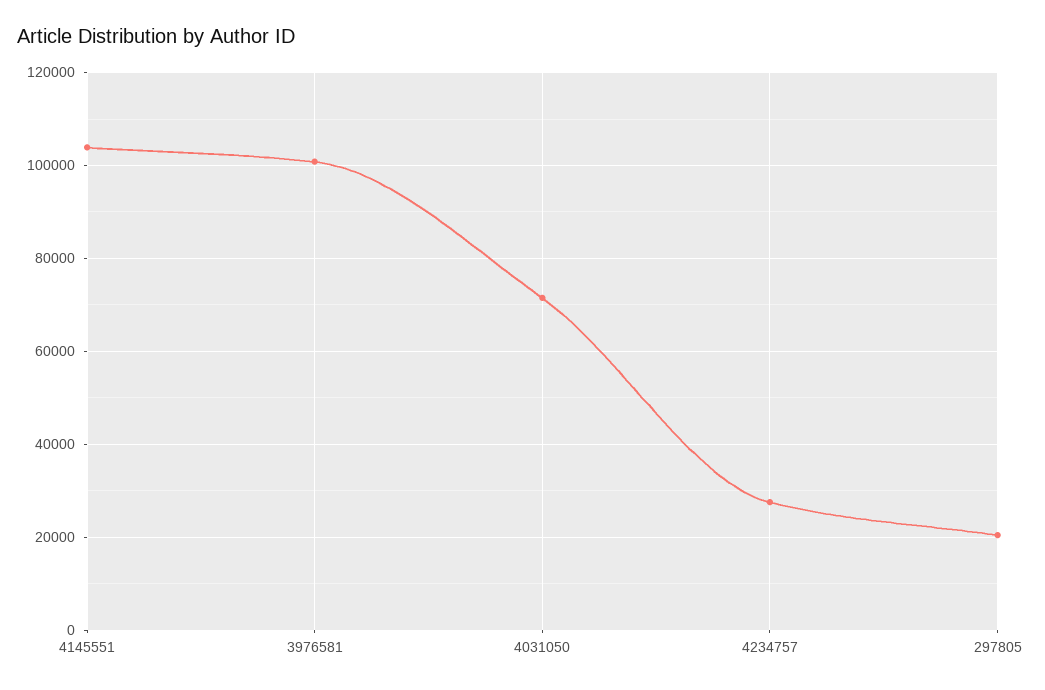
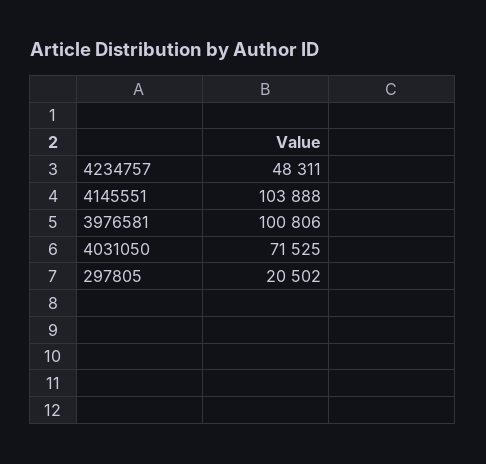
4234757: 28000 -> 48311

